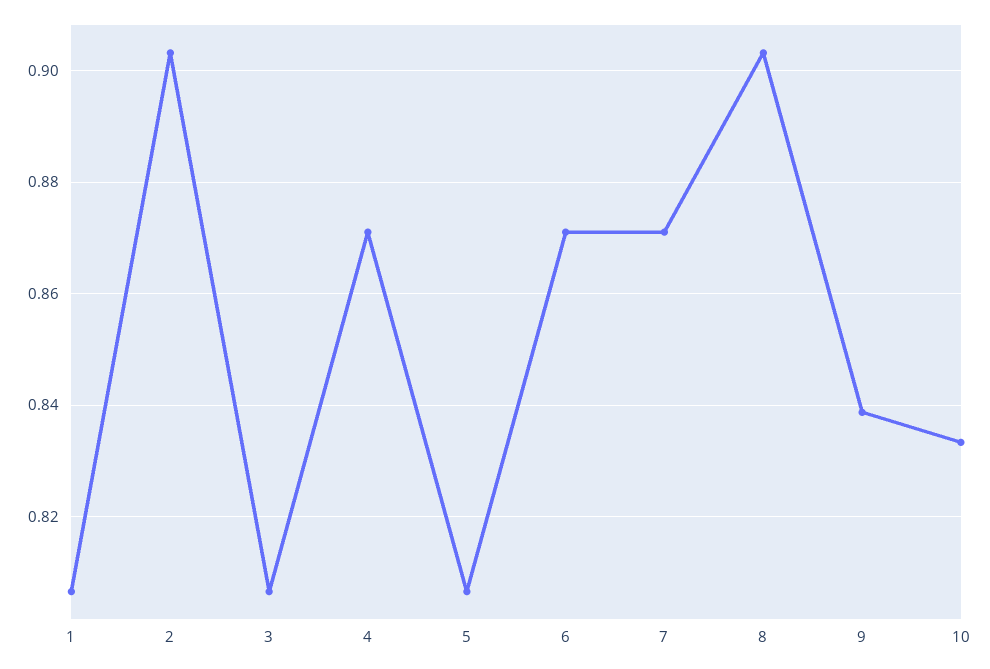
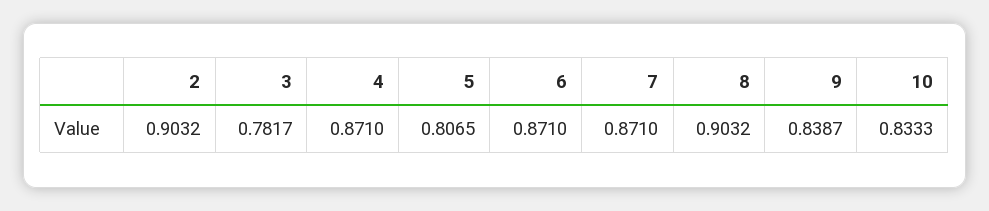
1: 0.806 -> none
3: 0.806 -> 0.7817

